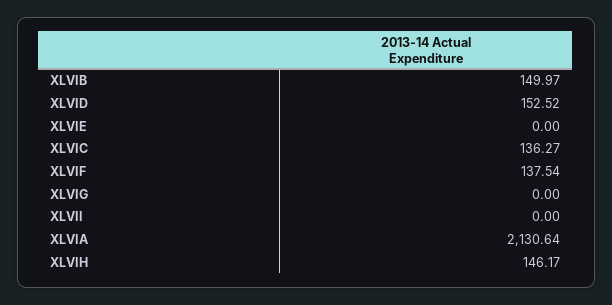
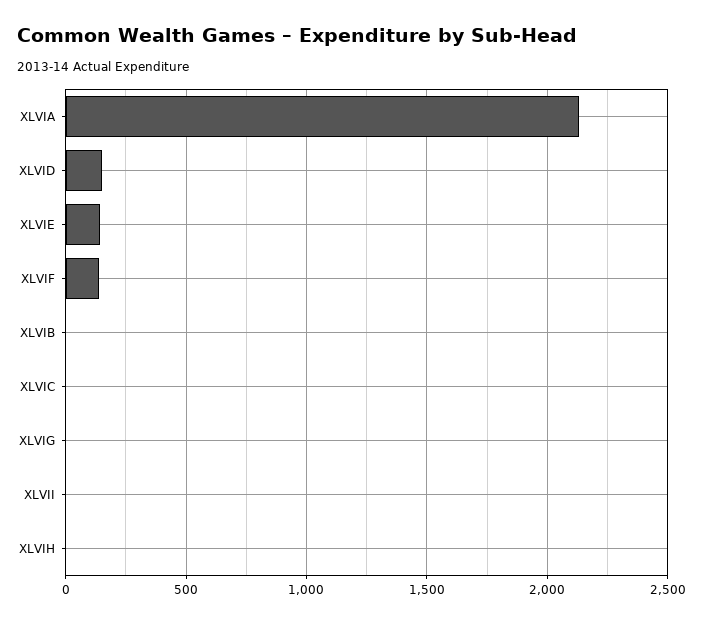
XLVIB: 149.97 -> 0
XLVIE: 0 -> 150
XLVIC: 136.27 -> 0
XLVIH: 146.17 -> 0

